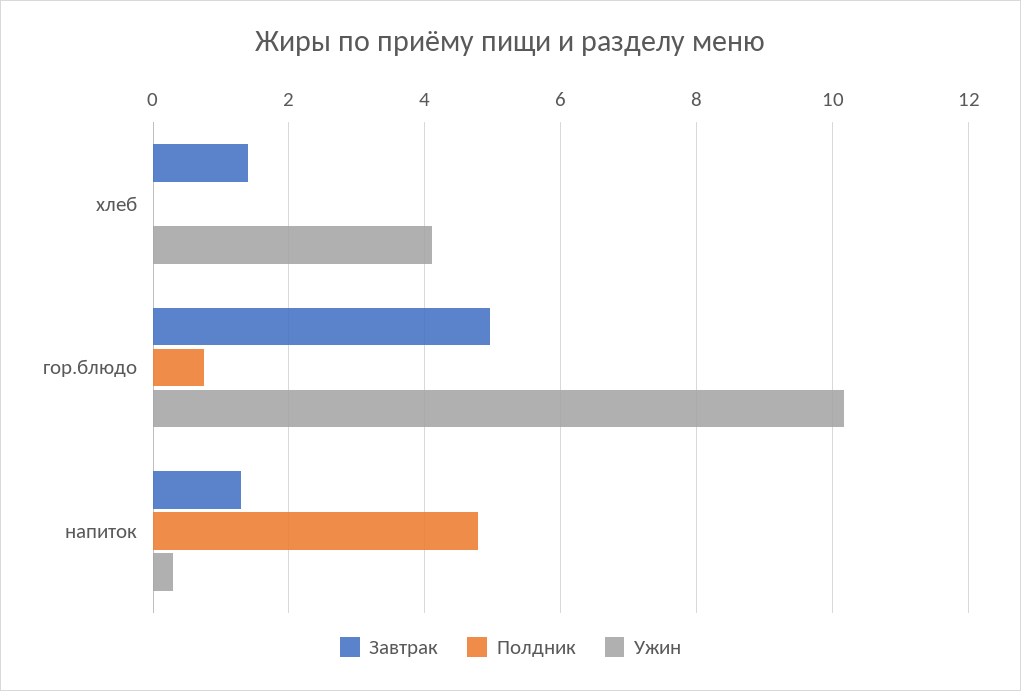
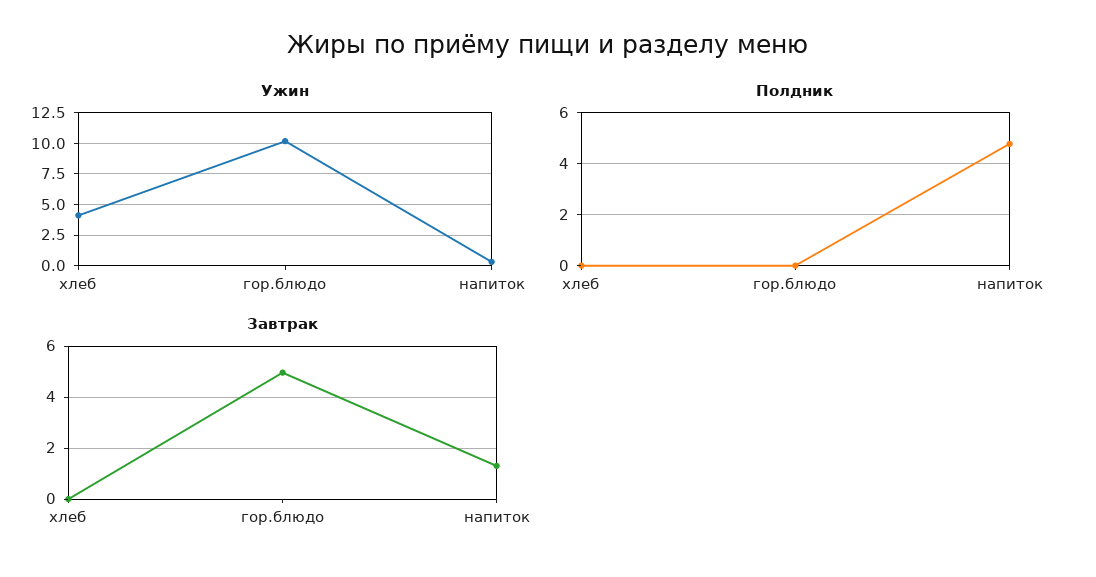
Завтрак, хлеб: 1.4 -> 0
Полдник, гор.блюдо: 0.8 -> 0

